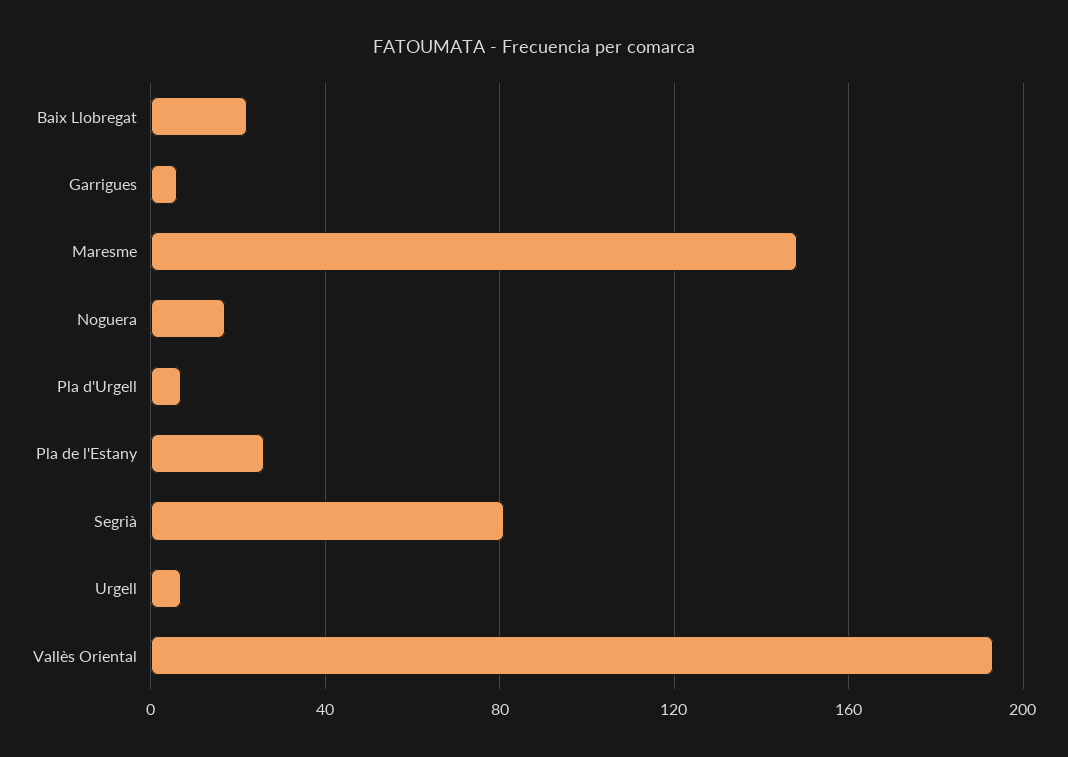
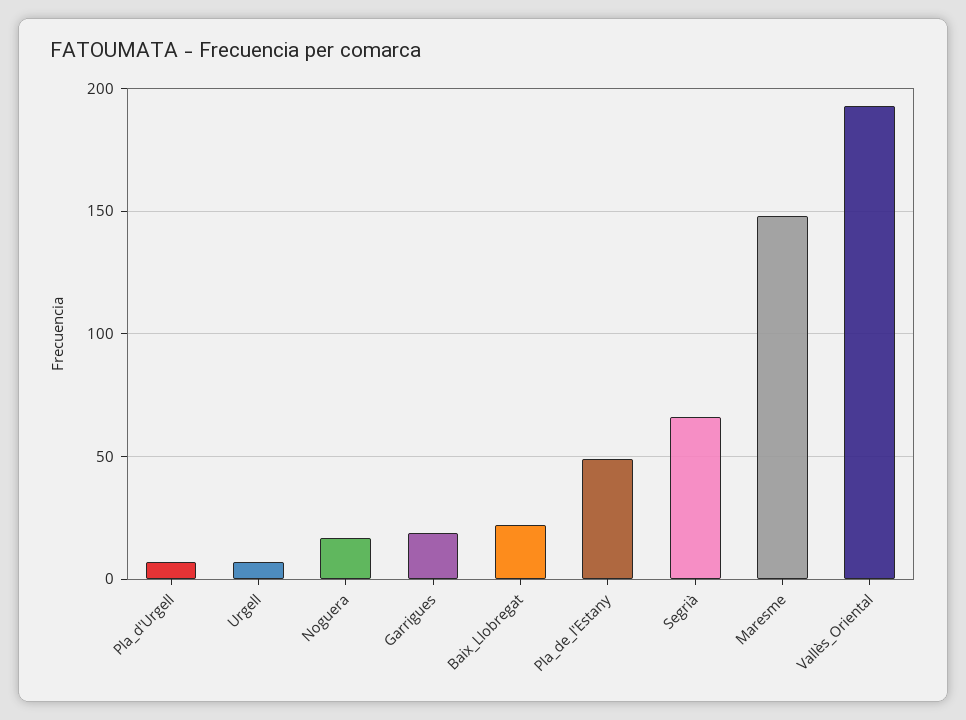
Garrigues: 5 -> 20
Pla de l'Estany: 25 -> 50
Segrià: 80 -> 65

